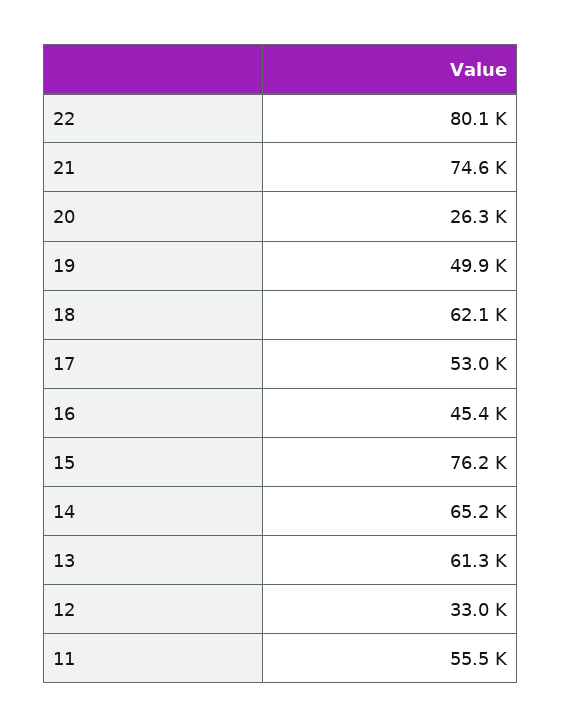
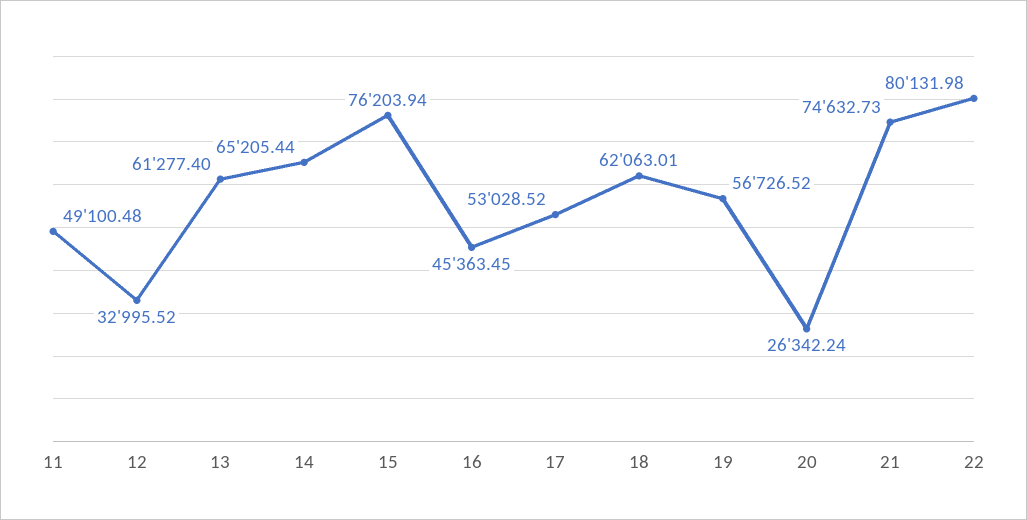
19: 49900 -> 56726.52
11: 55500 -> 49100.48

